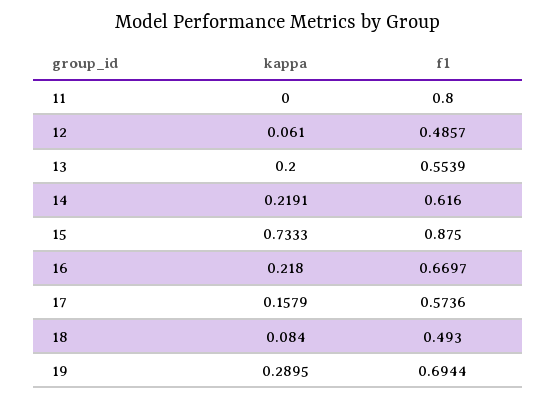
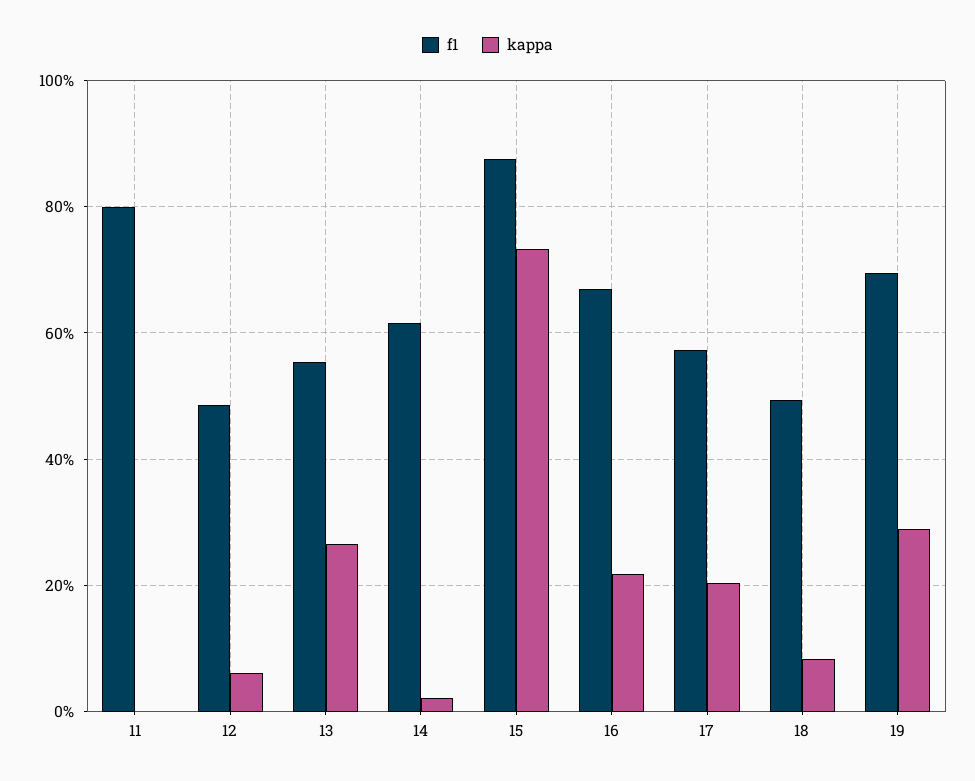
kappa, 13: 0.2 -> 0.26
kappa, 14: 0.2191 -> 0.02
kappa, 17: 0.1579 -> 0.2

